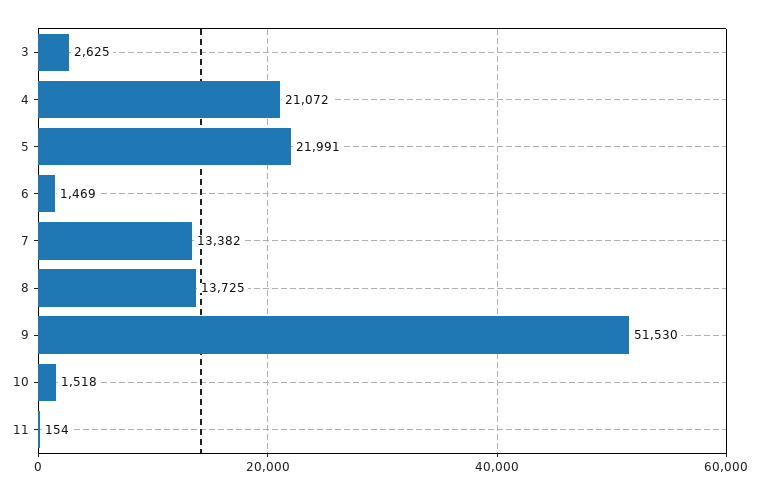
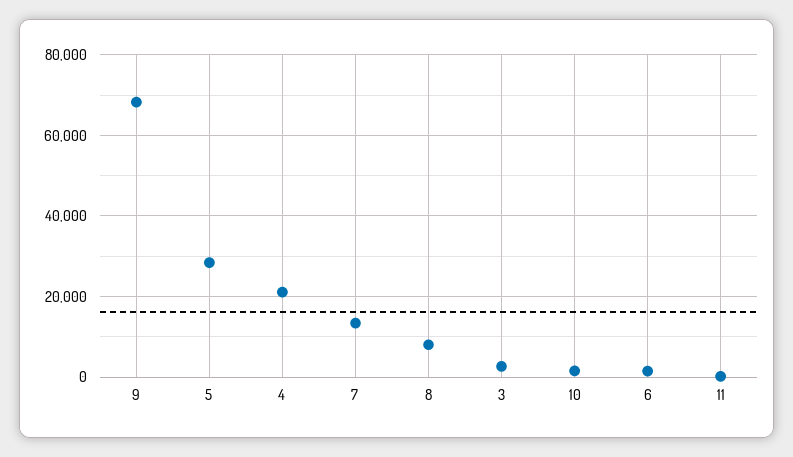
5: 21991 -> 28000
8: 13725 -> 8000
9: 51530 -> 68000

